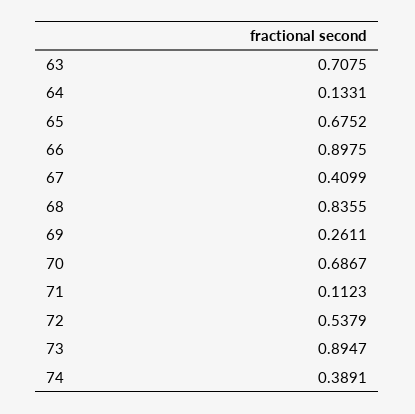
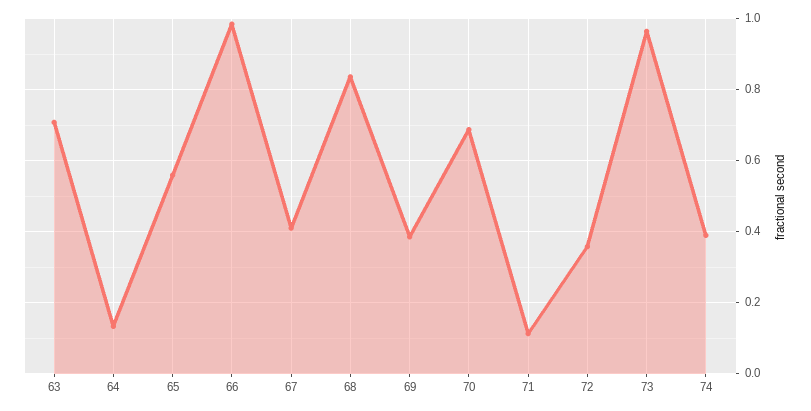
65: 0.6752 -> 0.56
66: 0.8975 -> 0.98
69: 0.2611 -> 0.38
72: 0.5379 -> 0.36
73: 0.8947 -> 0.96

